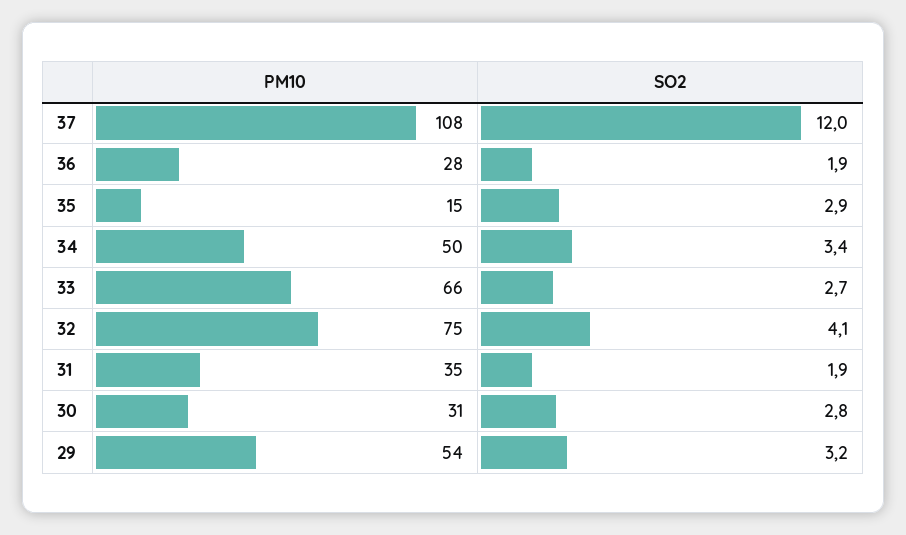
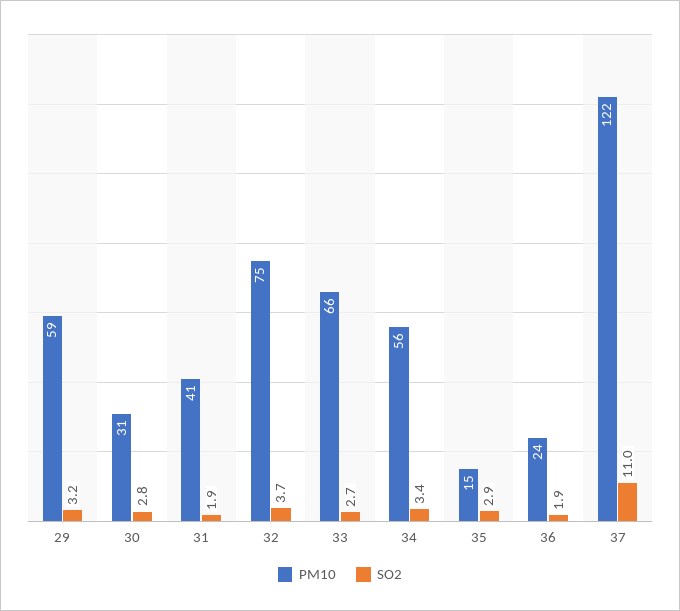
PM10, 37: 108 -> 122
SO2, 37: 12 -> 11
PM10, 36: 28 -> 24
PM10, 34: 50 -> 56
SO2, 32: 4.1 -> 3.7
PM10, 31: 35 -> 41
PM10, 29: 54 -> 59

